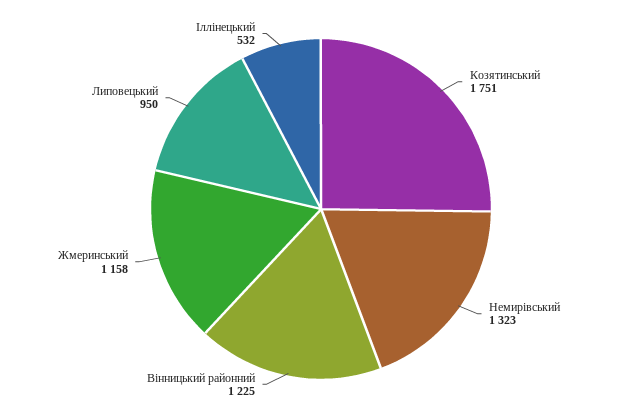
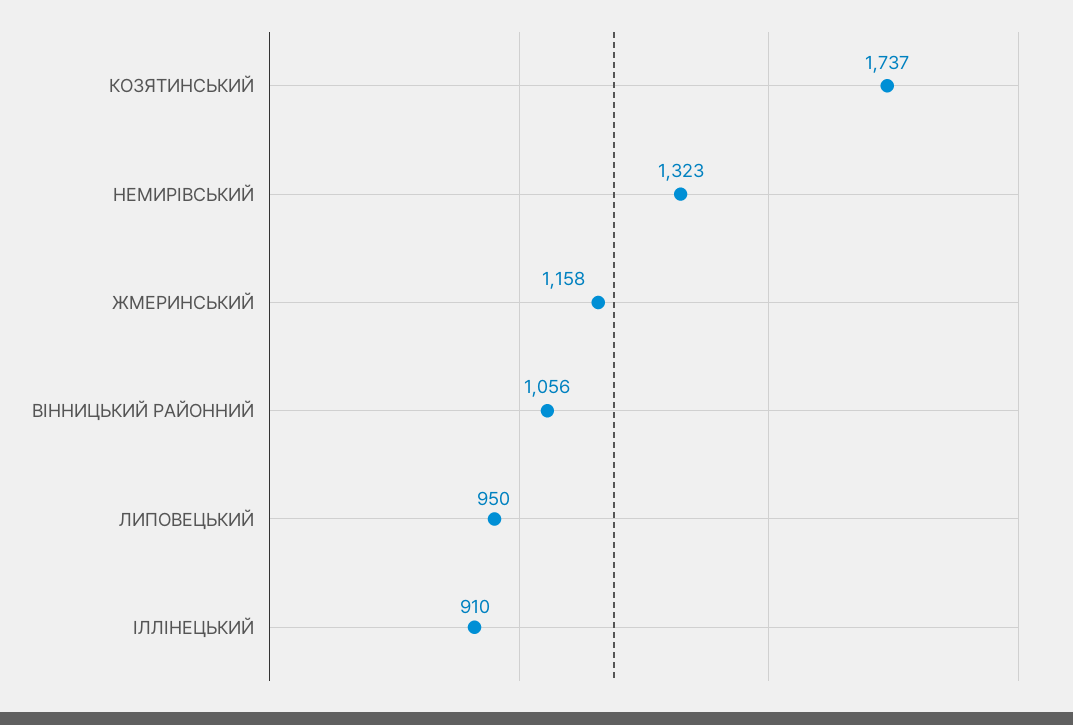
Козятинський: 1751 -> 1737
Вінницький районний: 1225 -> 1056
Іллінецький: 532 -> 910

